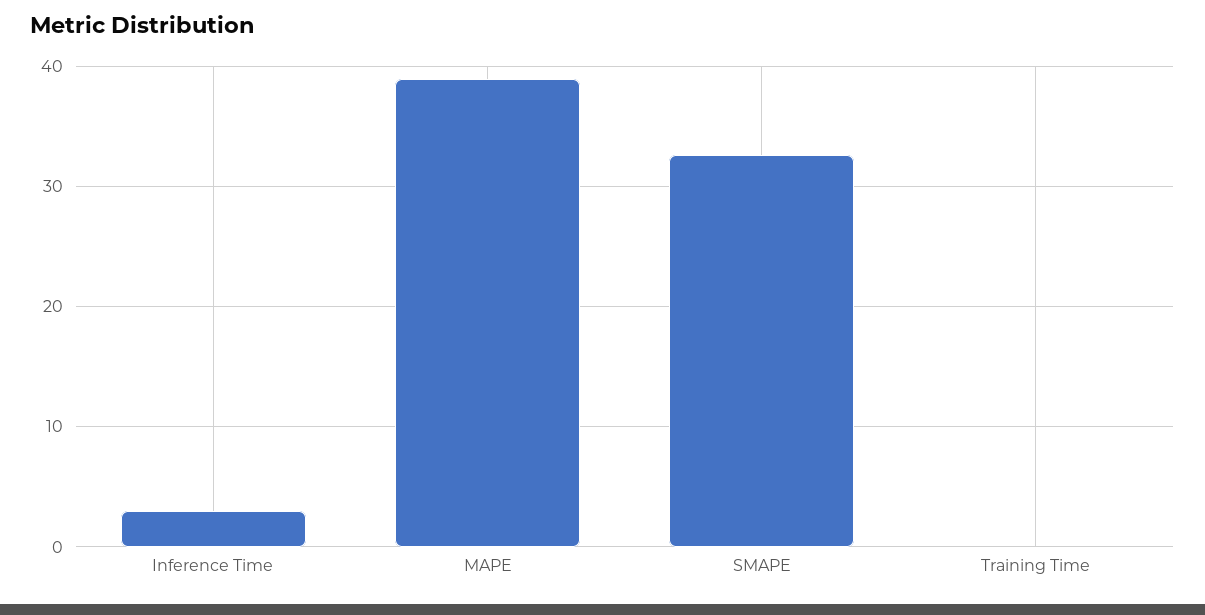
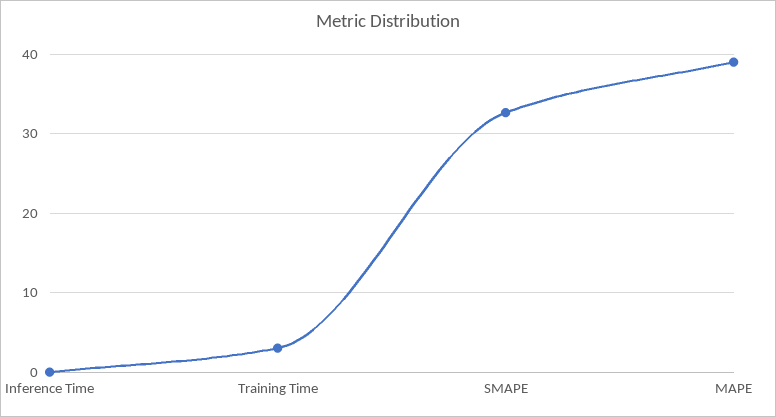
Inference Time: 3 -> 0
Training Time: 0 -> 3

